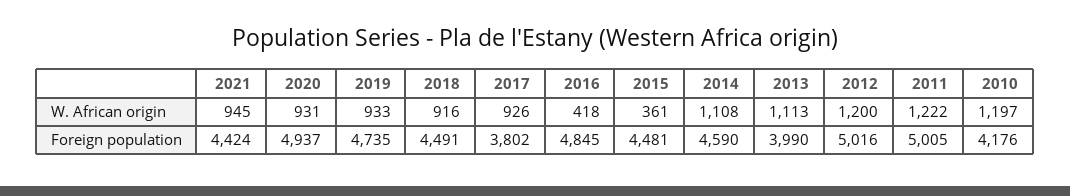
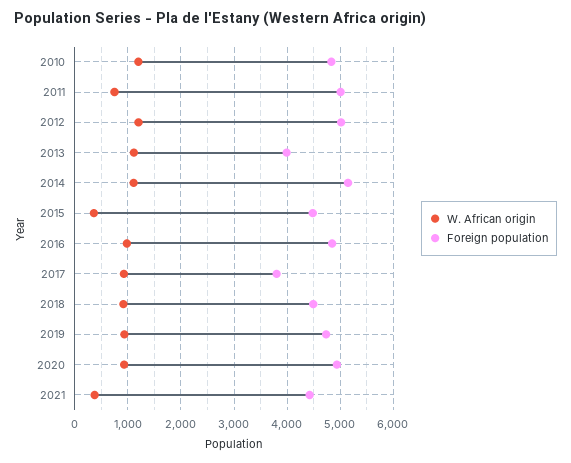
W. African origin, 2021: 945 -> 400
W. African origin, 2016: 418 -> 1000
W. African origin, 2011: 1222 -> 800
Foreign population, 2014: 4590 -> 5200
Foreign population, 2010: 4176 -> 4800

